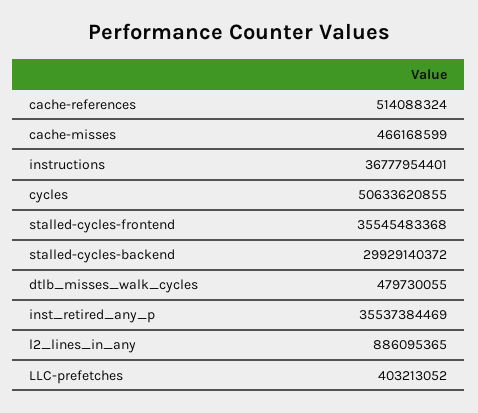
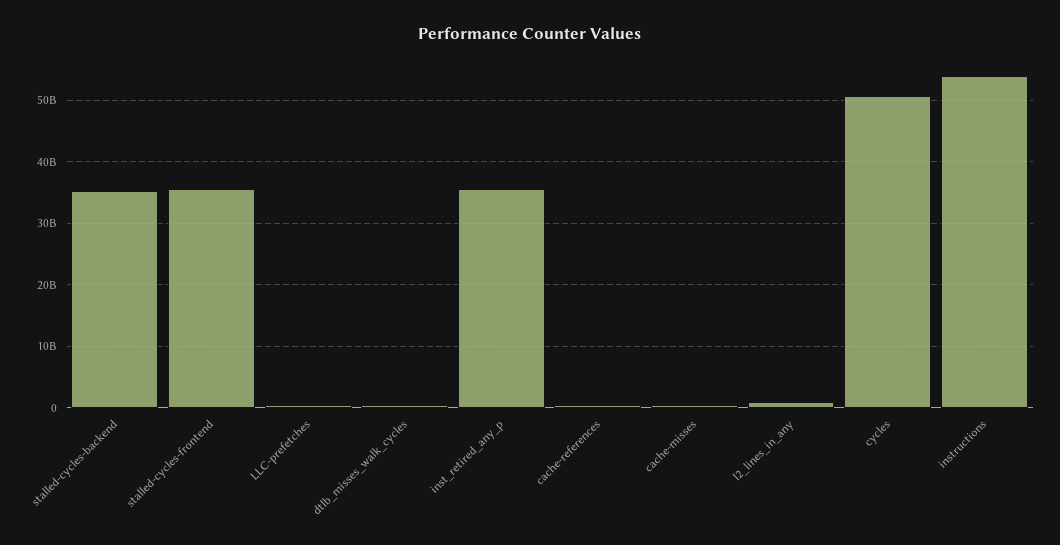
instructions: 36777954401 -> 54000000000
stalled-cycles-backend: 29929140372 -> 35000000000

